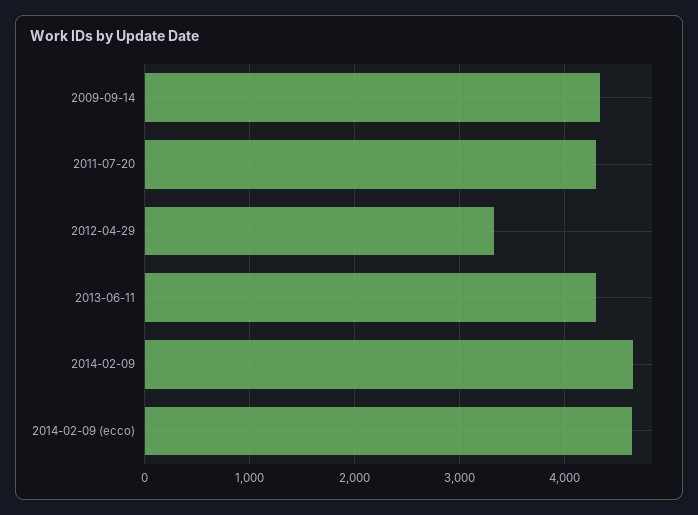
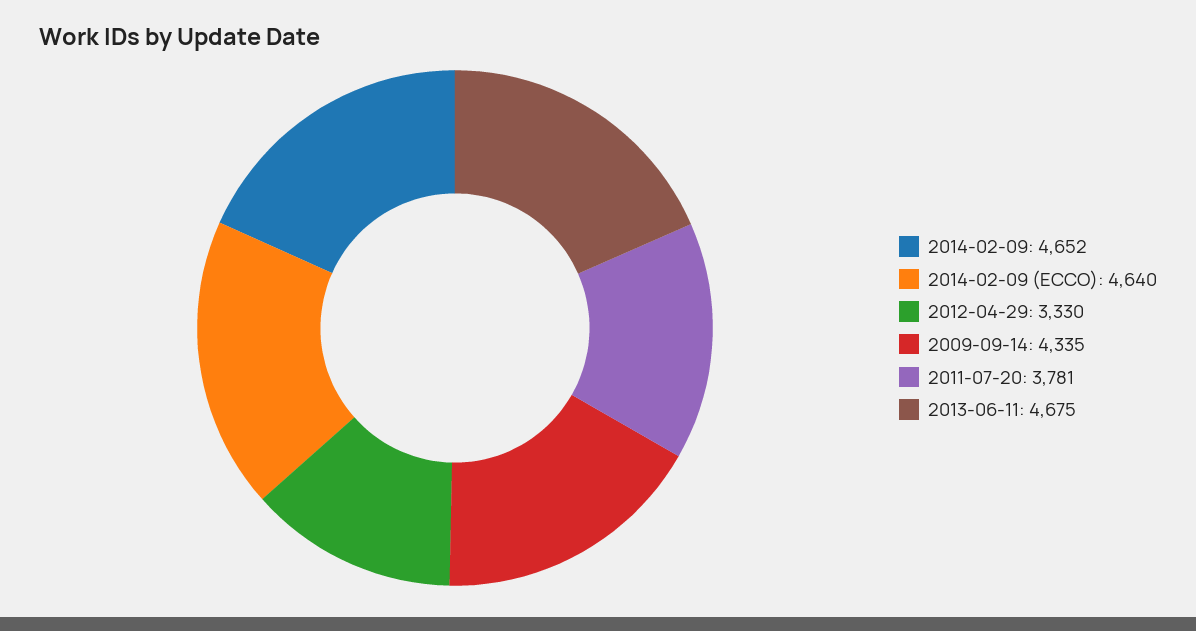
2011-07-20: 4300 -> 3781
2013-06-11: 4300 -> 4675

